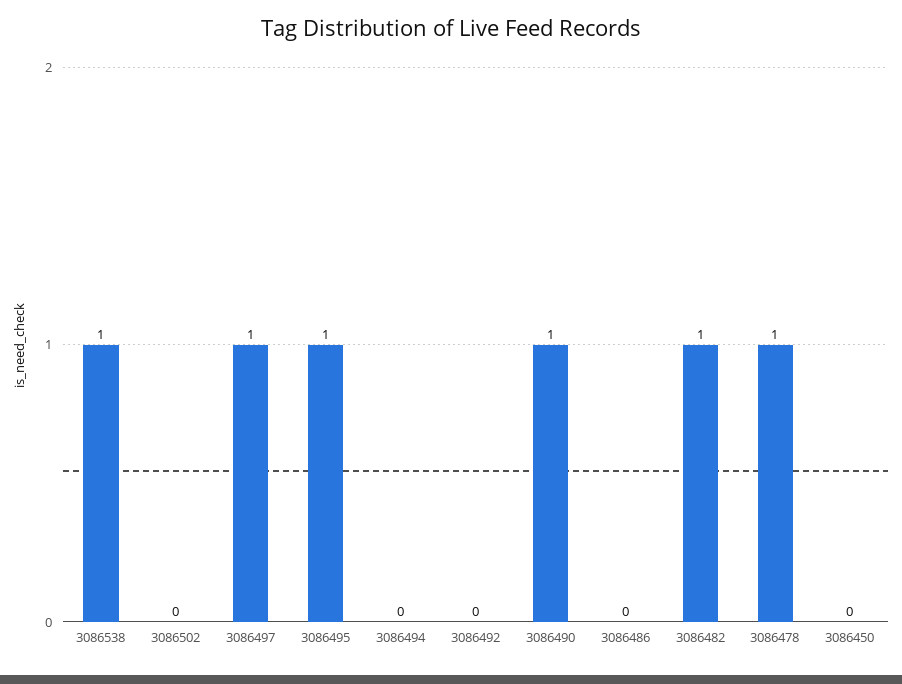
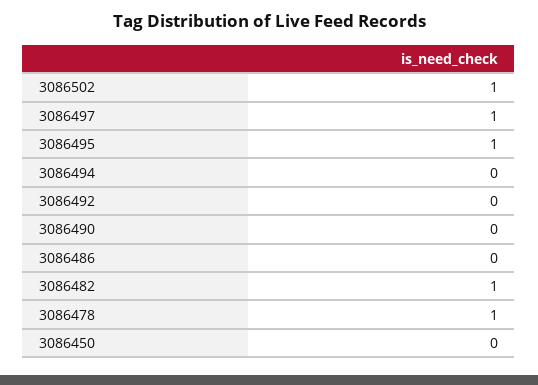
3086538: 1 -> none
3086502: 0 -> 1
3086490: 1 -> 0

